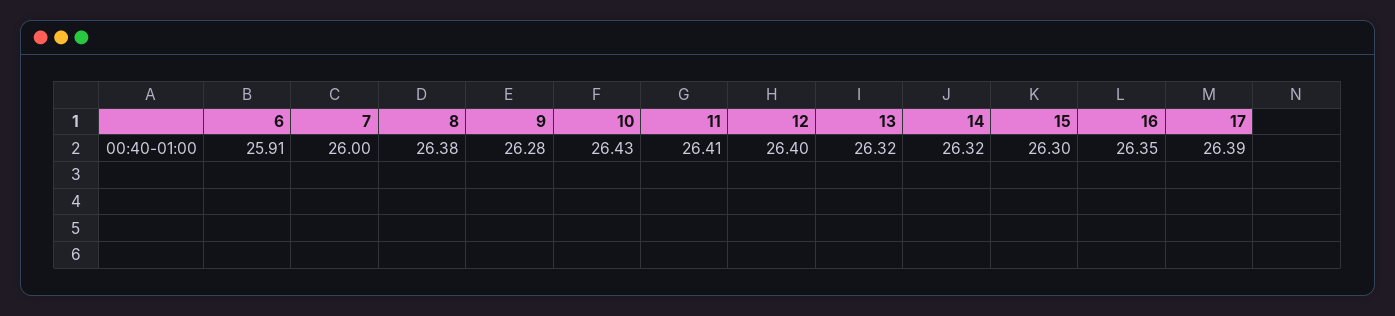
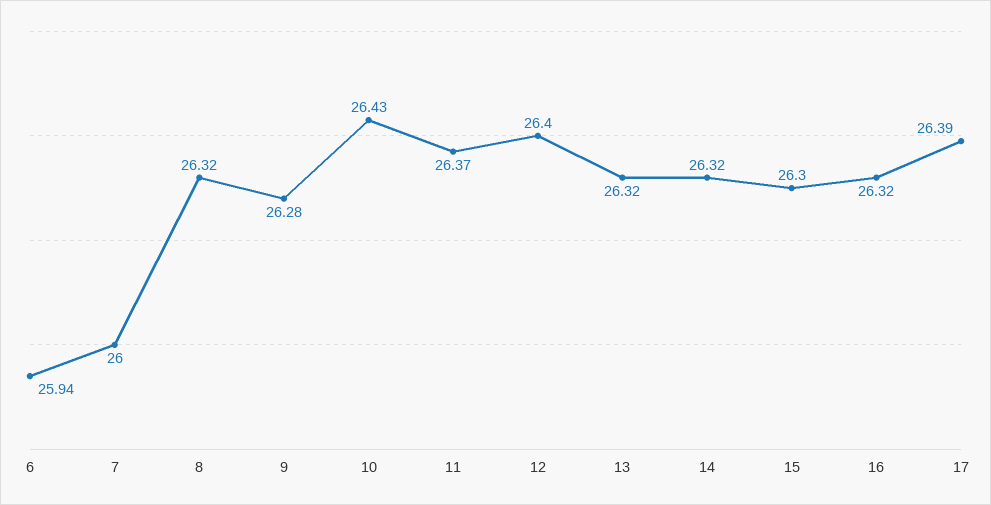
6: 25.91 -> 25.94
8: 26.38 -> 26.32
11: 26.41 -> 26.37
16: 26.35 -> 26.32

